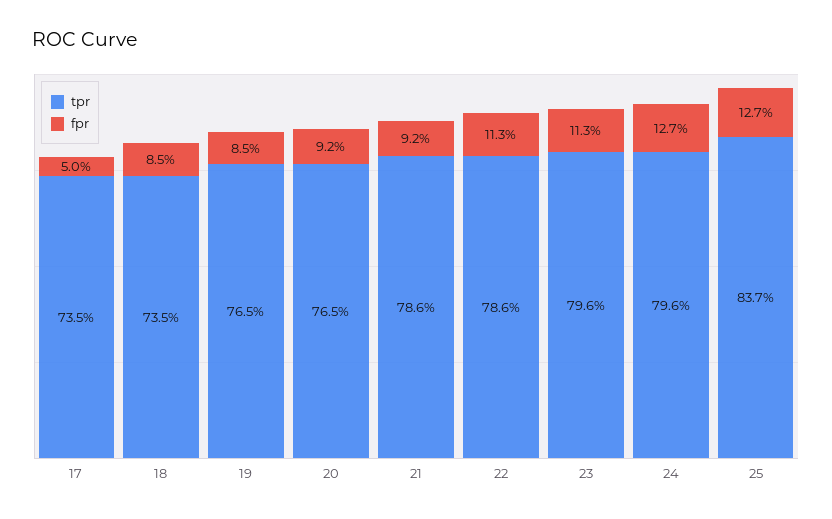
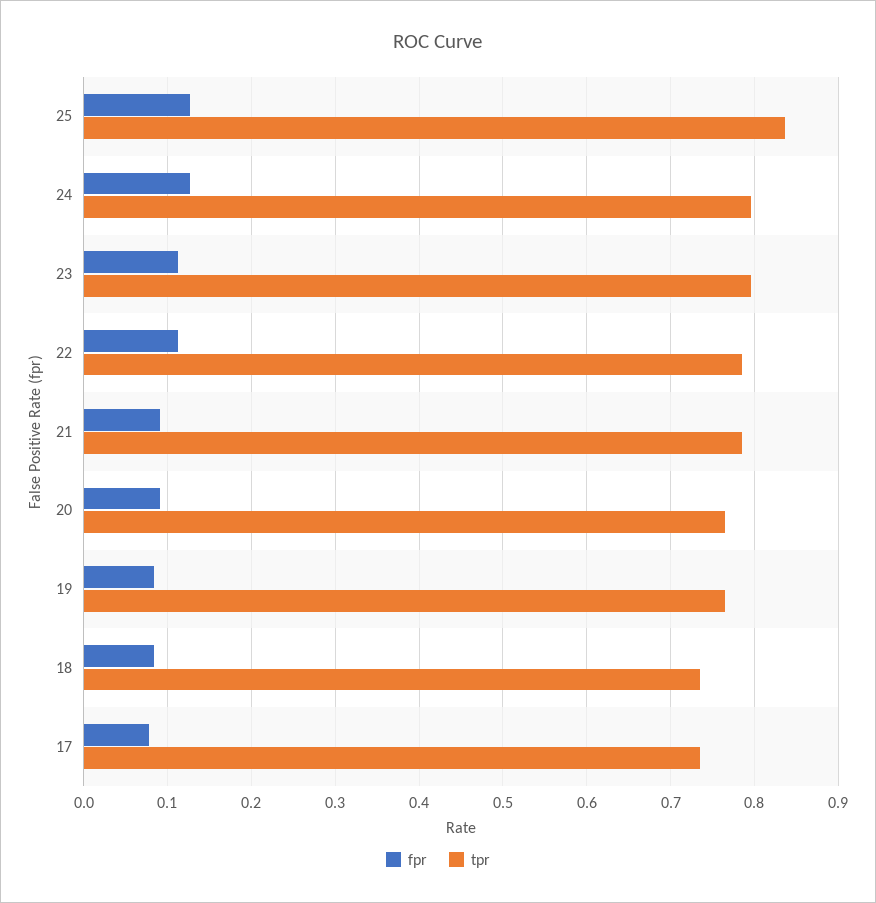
fpr, 17: 0.05 -> 0.08

